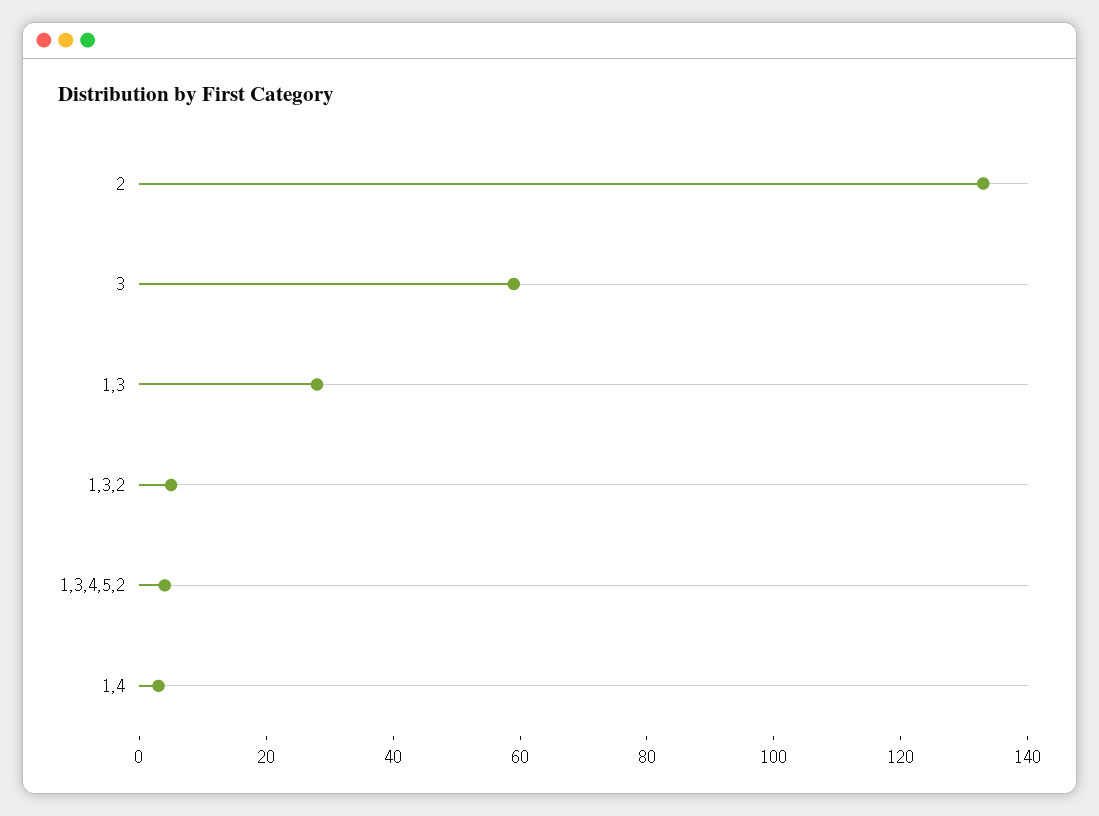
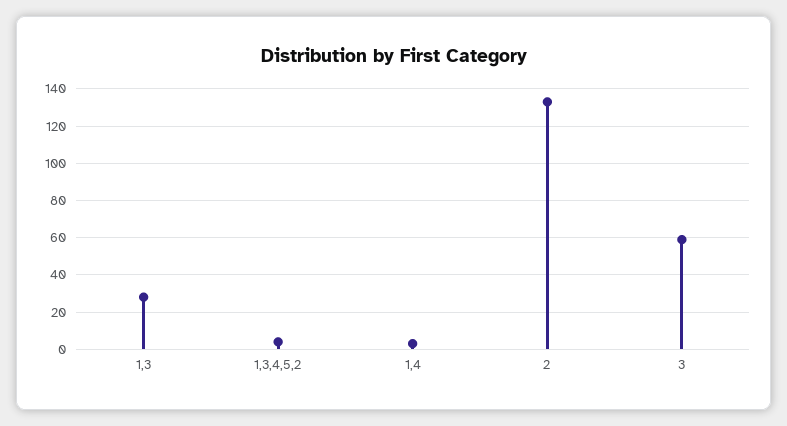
1,3,2: 5 -> none

